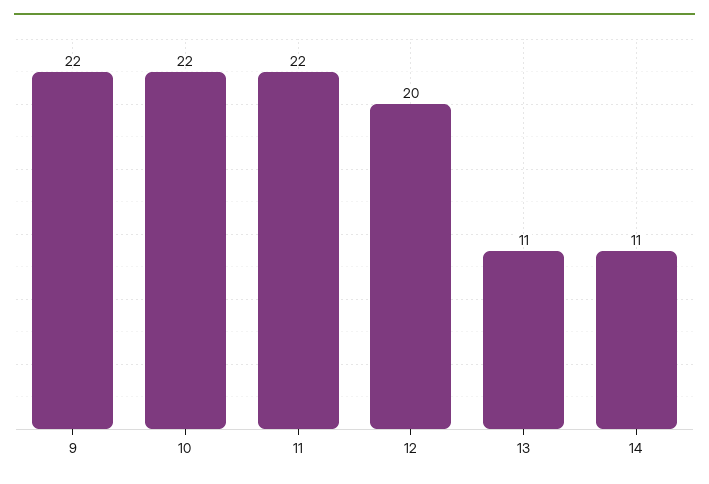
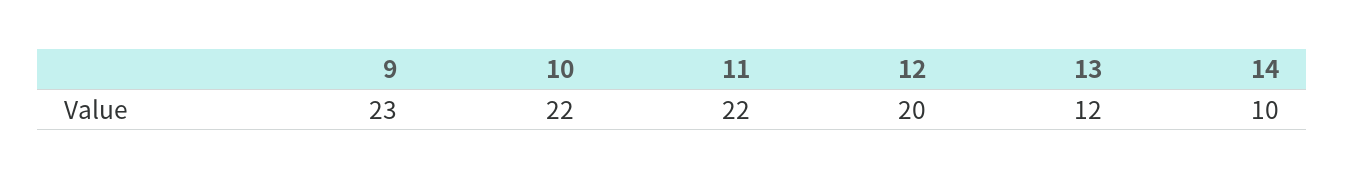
9: 22 -> 23
13: 11 -> 12
14: 11 -> 10

